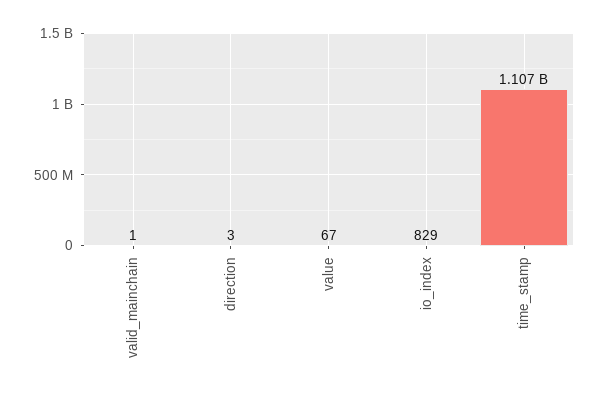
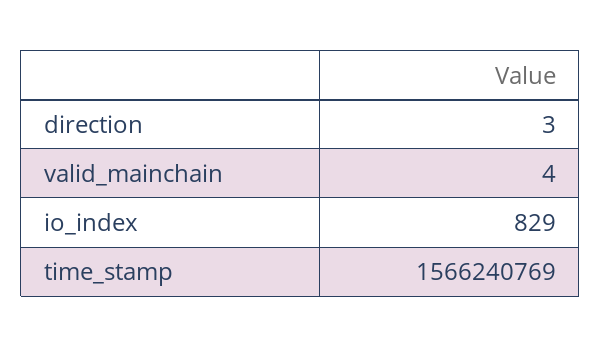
valid_mainchain: 1 -> 4
value: 67 -> none
time_stamp: 1107000000 -> 1566240769

